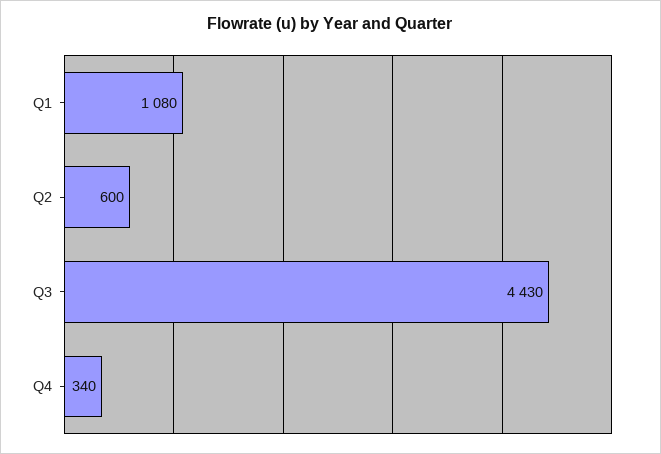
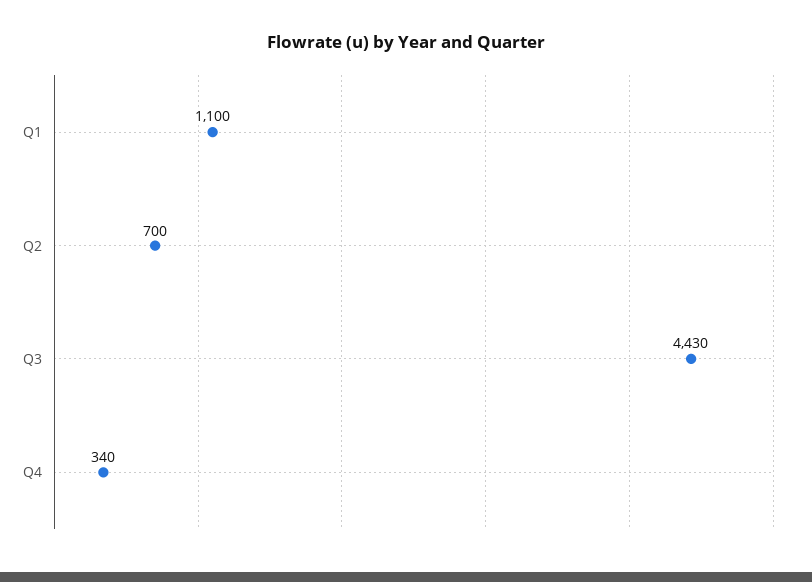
Q1: 1080 -> 1100
Q2: 600 -> 700

